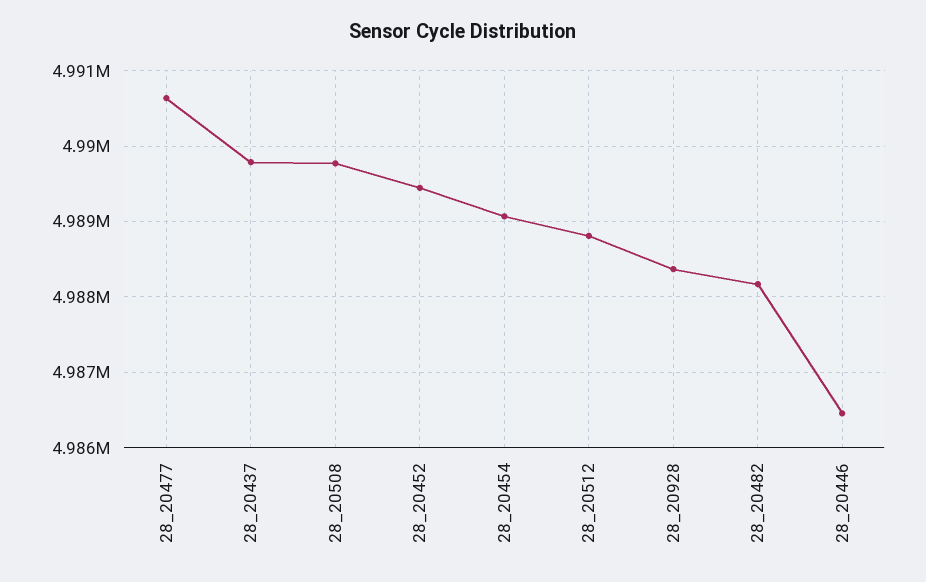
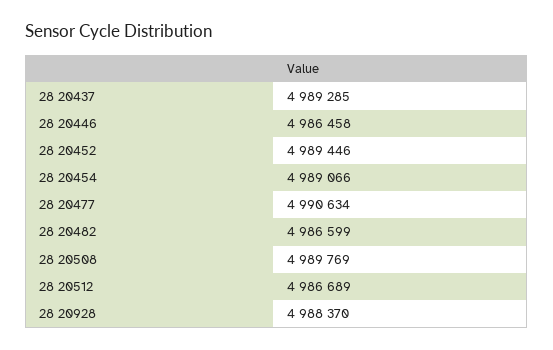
28_20437: 4989800 -> 4989285
28_20512: 4988800 -> 4986689
28_20482: 4988200 -> 4986599

